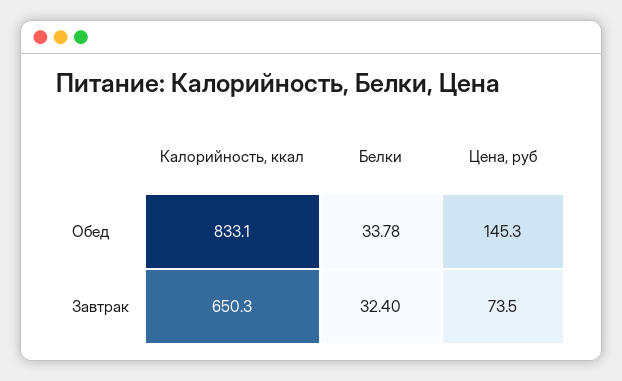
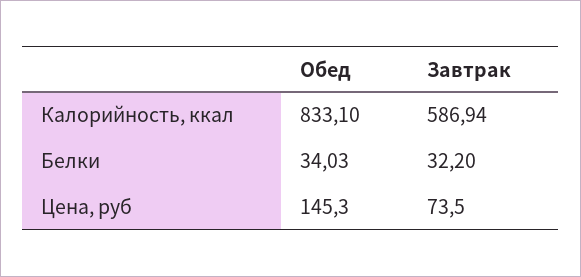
Белки, Обед: 33.78 -> 34.03
Калорийность, ккал, Завтрак: 650.3 -> 586.94
Белки, Завтрак: 32.4 -> 32.2

